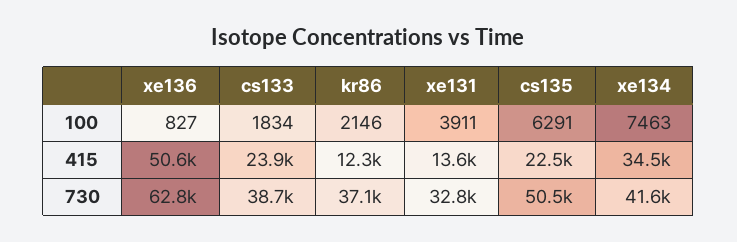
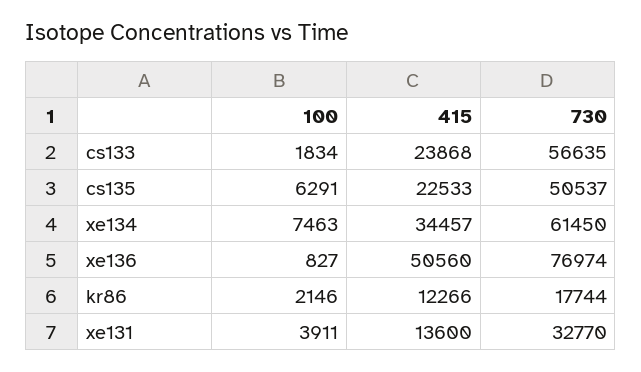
xe136, 730: 62800 -> 76974
cs133, 730: 38700 -> 56635
kr86, 730: 37100 -> 17744
xe134, 730: 41600 -> 61450

